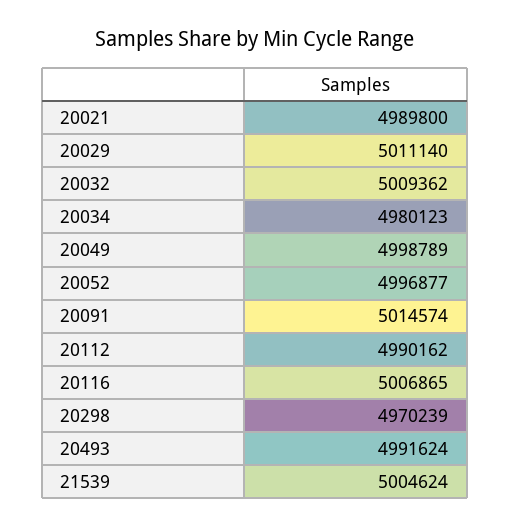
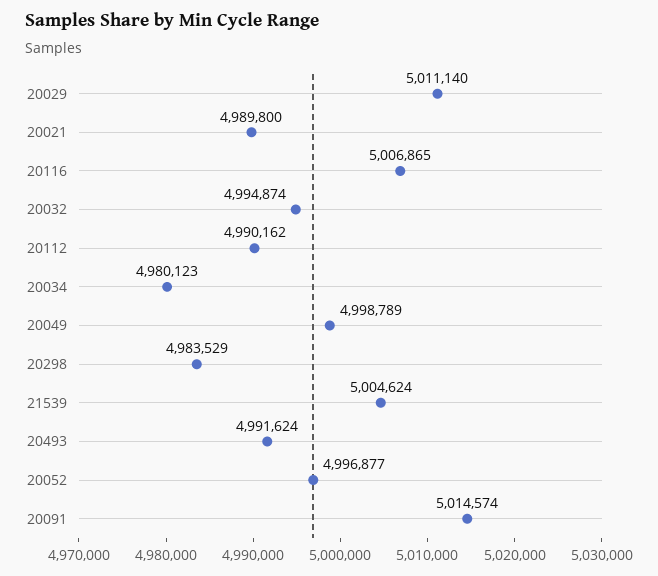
20032: 5009362 -> 4994874
20298: 4970239 -> 4983529

